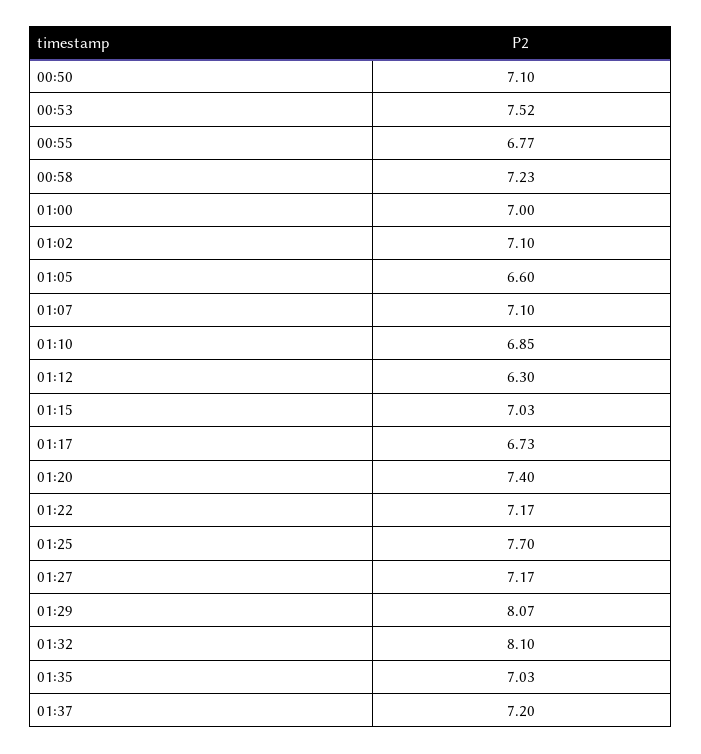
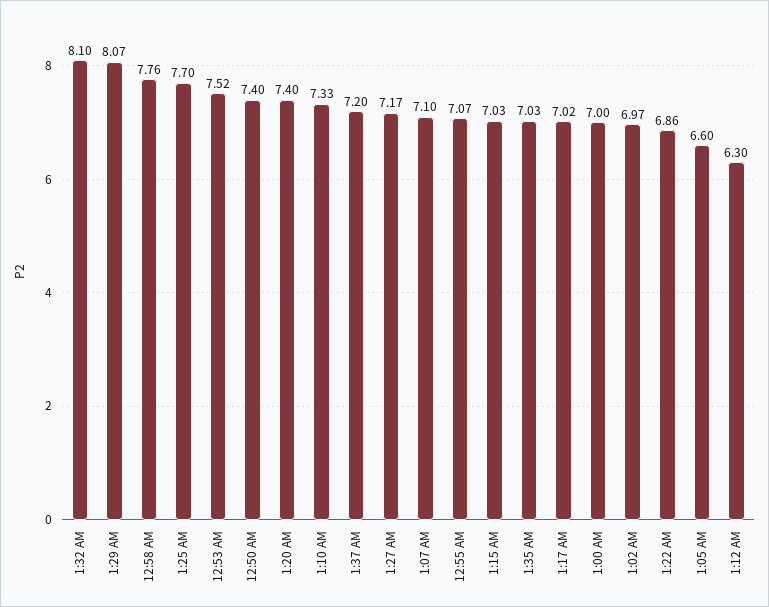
00:50: 7.1 -> 7.4
00:55: 6.77 -> 7.07
00:58: 7.23 -> 7.76
01:02: 7.1 -> 6.97
01:10: 6.85 -> 7.33
01:17: 6.73 -> 7.02
01:22: 7.17 -> 6.86

